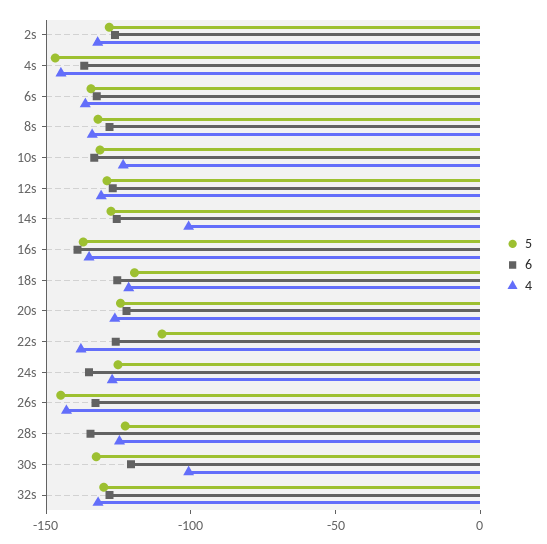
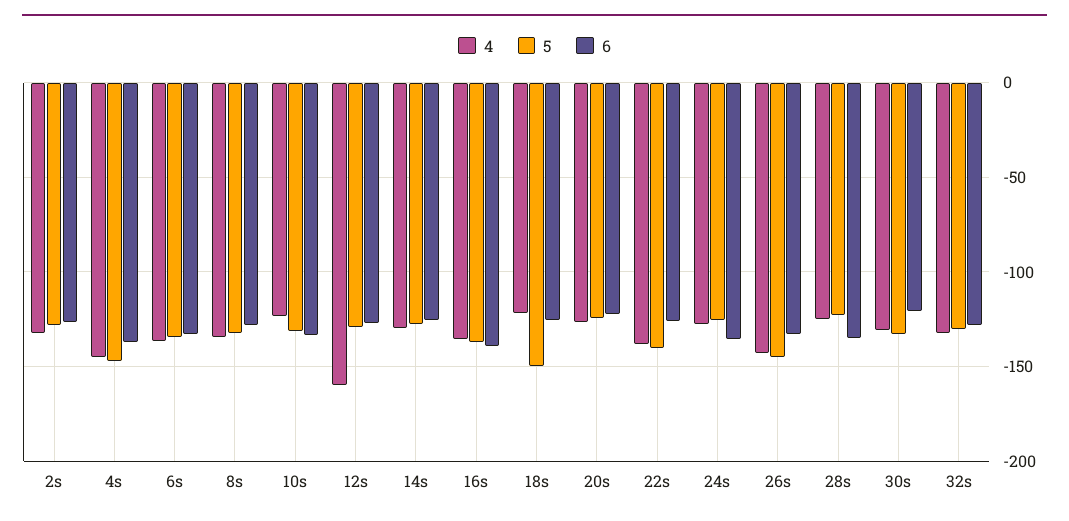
4, 12s: -130 -> -160
4, 14s: -100 -> -130
5, 18s: -120 -> -150
5, 22s: -110 -> -140
4, 30s: -100 -> -130

